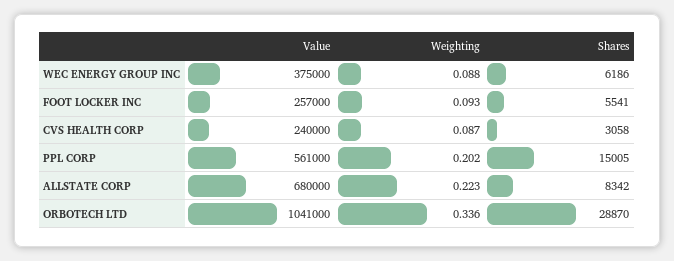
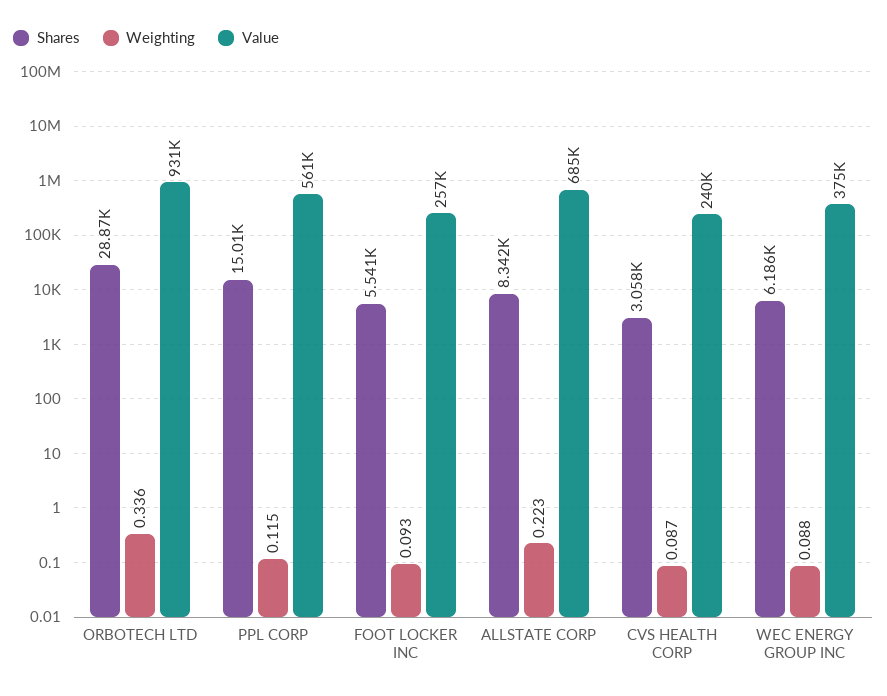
Weighting, PPL CORP: 0.202 -> 0.115
Shares, PPL CORP: 15005 -> 15010
Value, ALLSTATE CORP: 680000 -> 685000
Value, ORBOTECH LTD: 1041000 -> 931000

